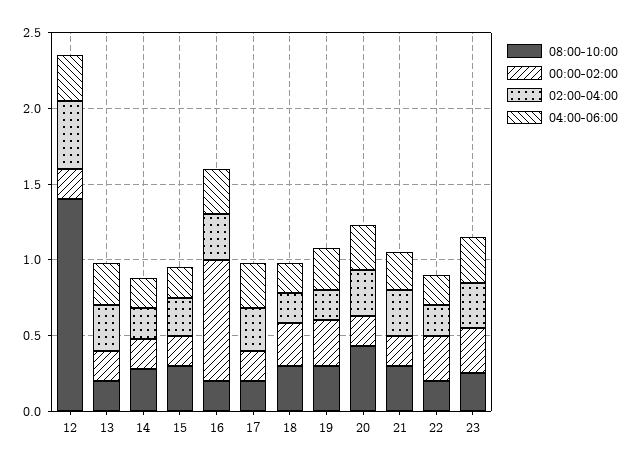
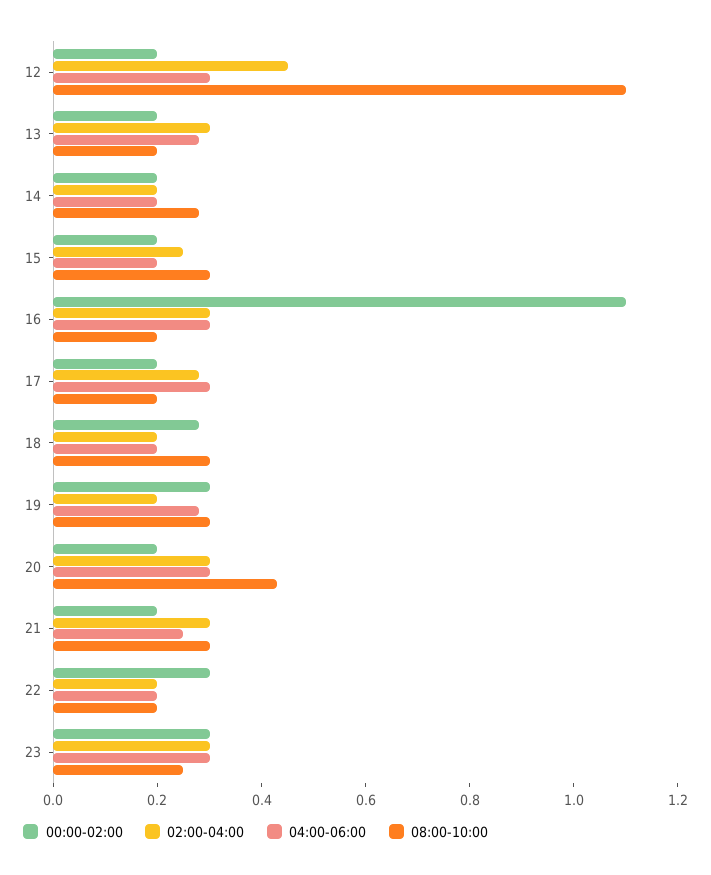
08:00-10:00, 12: 1.4 -> 1.1
00:00-02:00, 16: 0.8 -> 1.1

